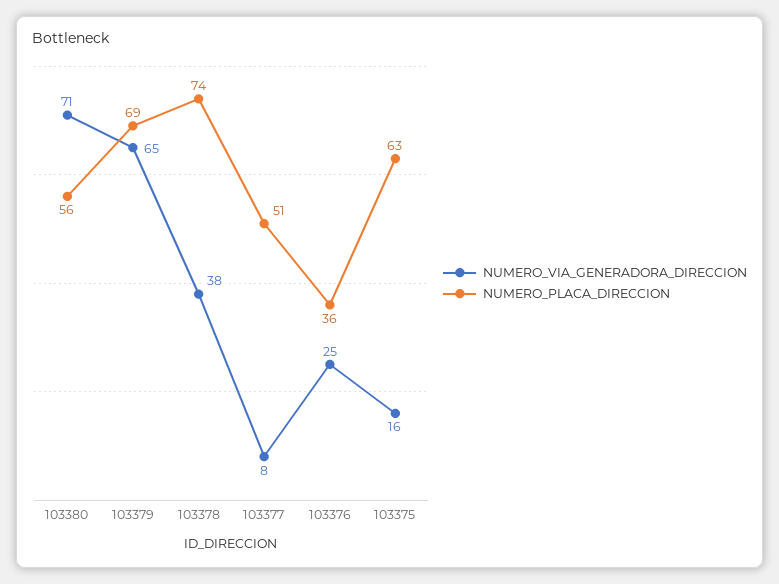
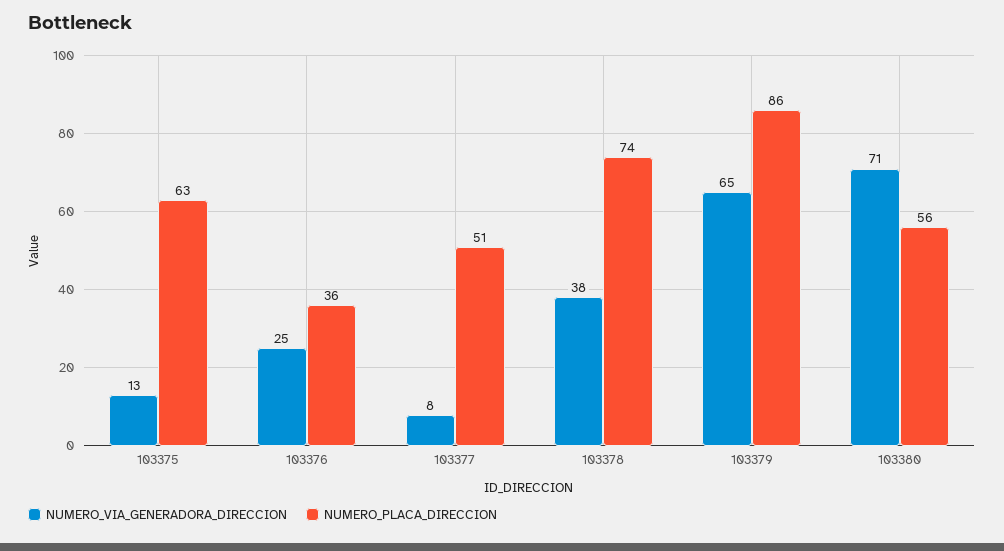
NUMERO_PLACA_DIRECCION, 103379: 69 -> 86
NUMERO_VIA_GENERADORA_DIRECCION, 103375: 16 -> 13

